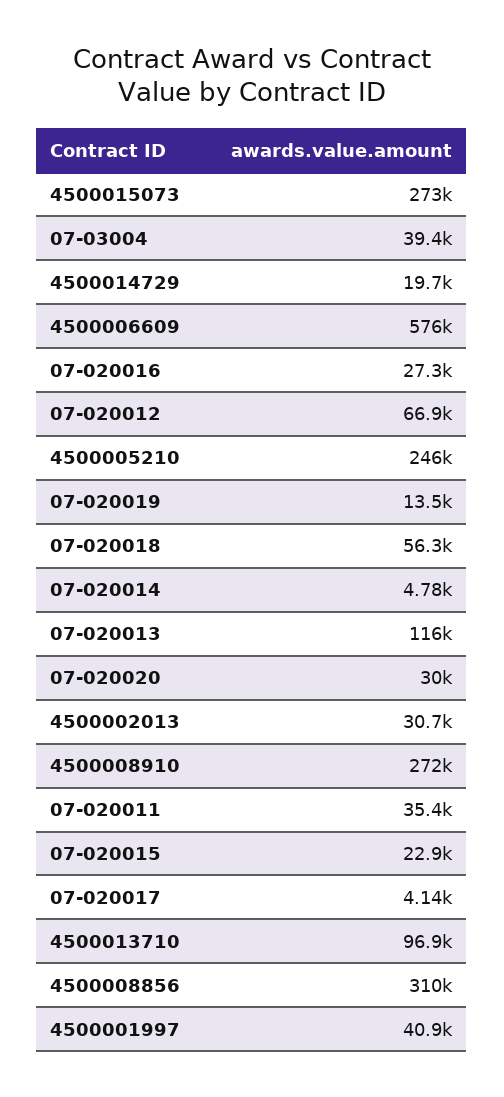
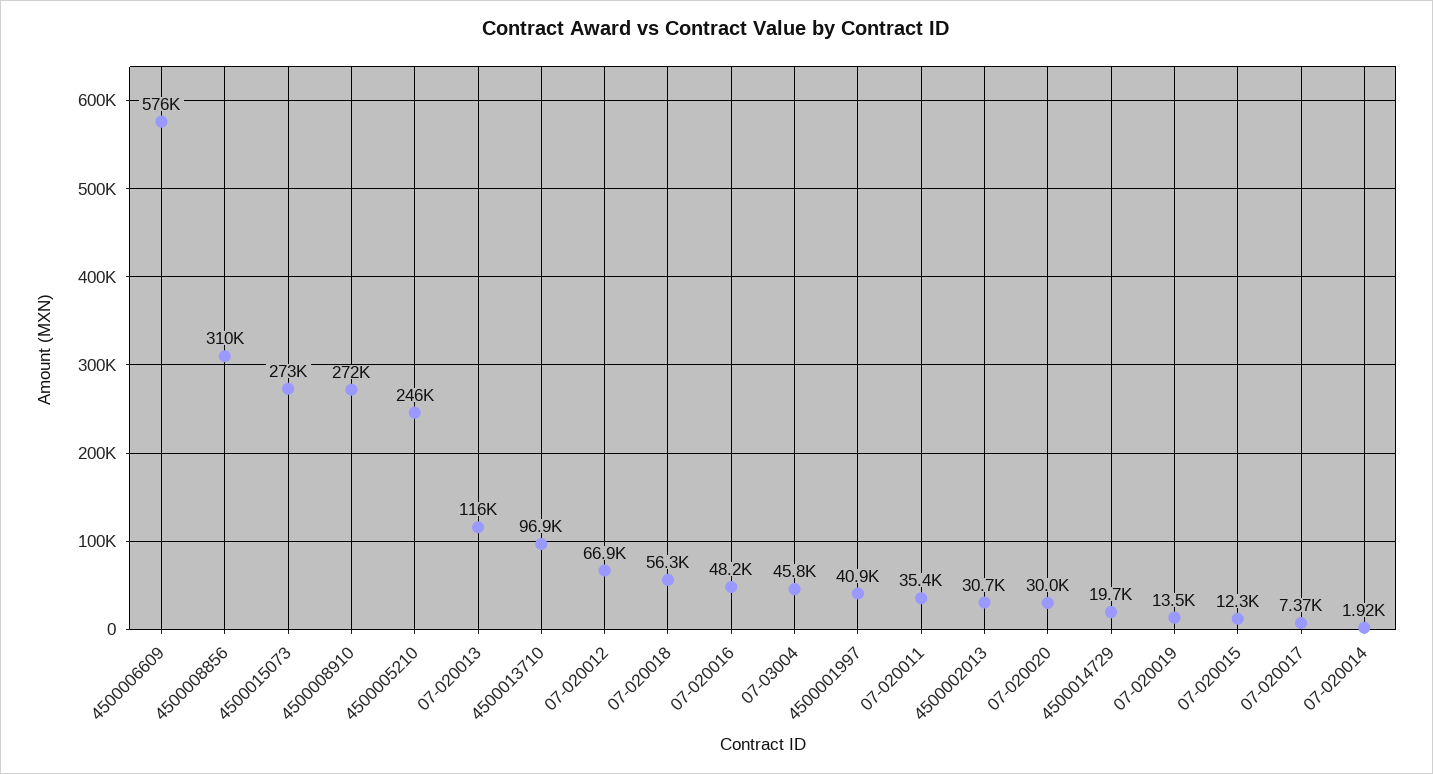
07-03004: 39400 -> 45800
07-020016: 27300 -> 48200
07-020014: 4780 -> 1920
07-020015: 22900 -> 12300
07-020017: 4140 -> 7370

